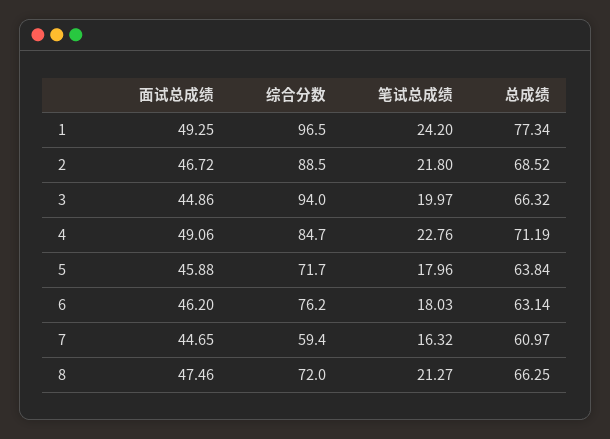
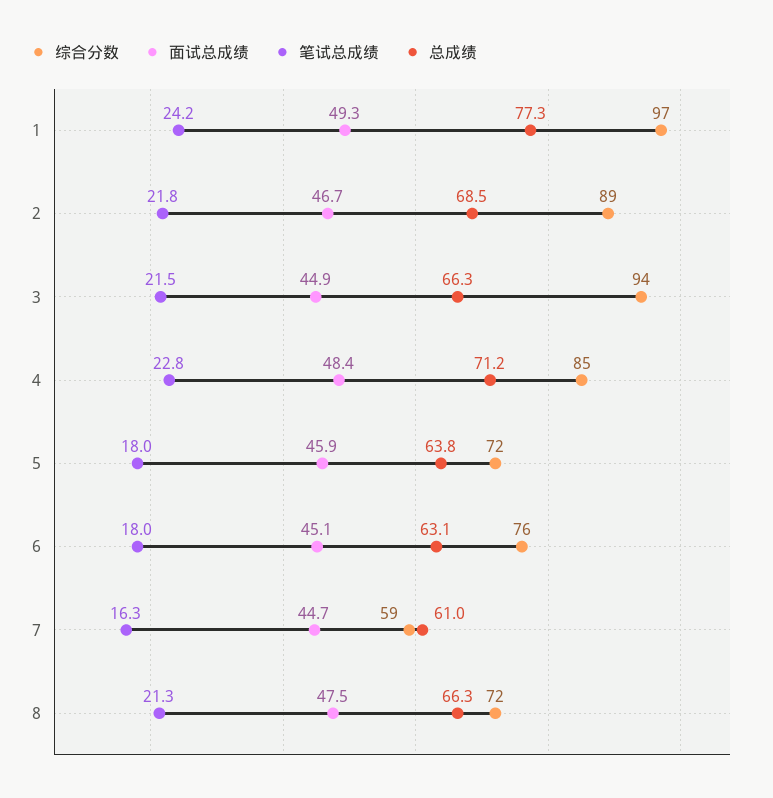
笔试总成绩, 3: 19.97 -> 21.5
面试总成绩, 4: 49.06 -> 48.4
面试总成绩, 6: 46.2 -> 45.1

